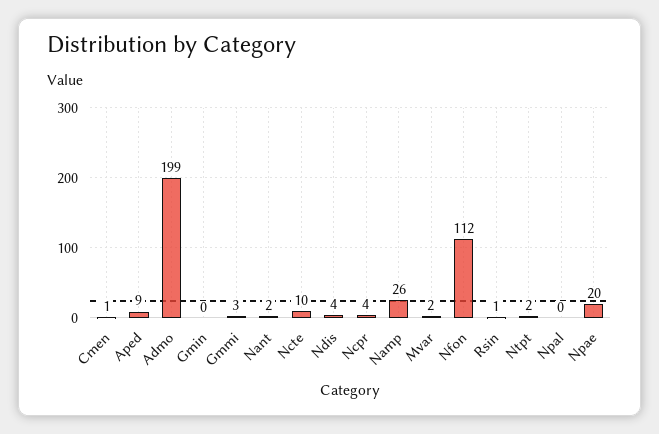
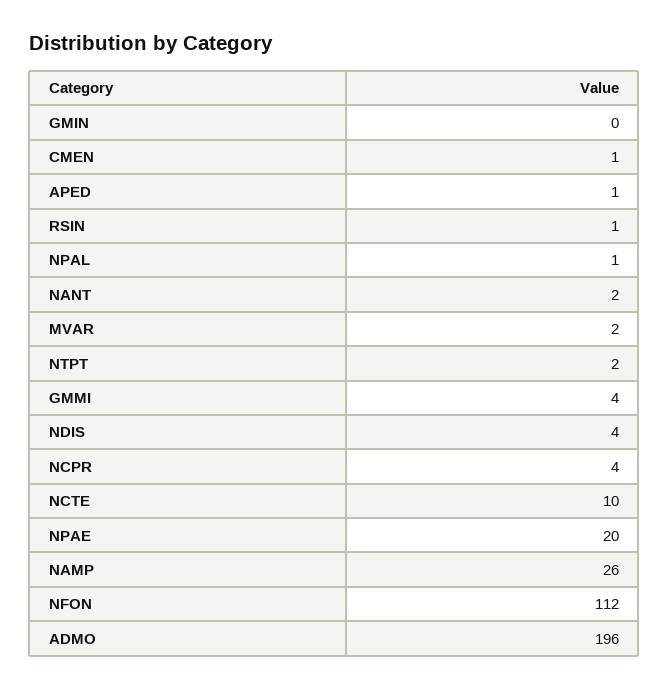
Aped: 9 -> 1
Admo: 199 -> 196
Gmmi: 3 -> 4
Npal: 0 -> 1

